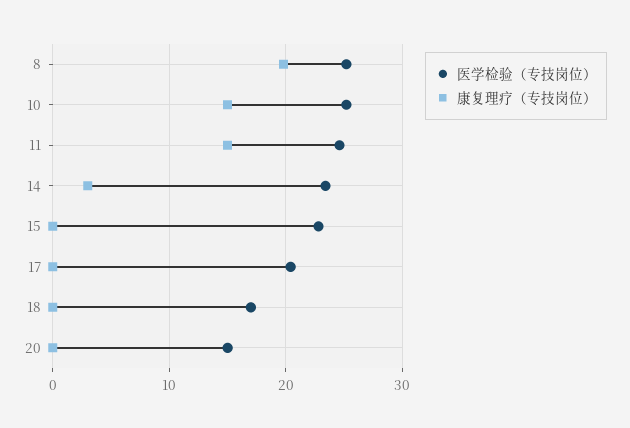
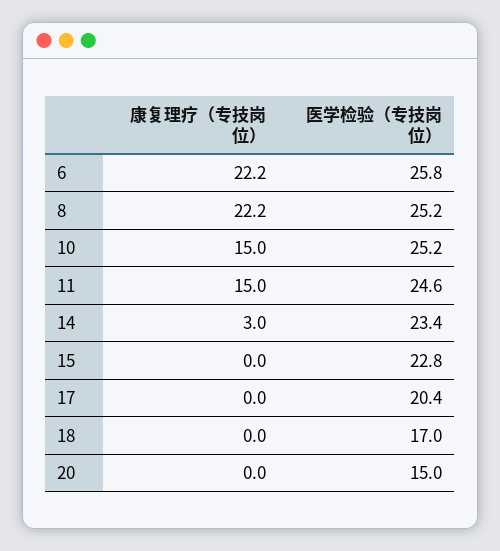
康复理疗（专技岗位）, 8: 20 -> 22.2
康复理疗（专技岗位）, 6: none -> 22.2
医学检验（专技岗位）, 6: none -> 25.8

